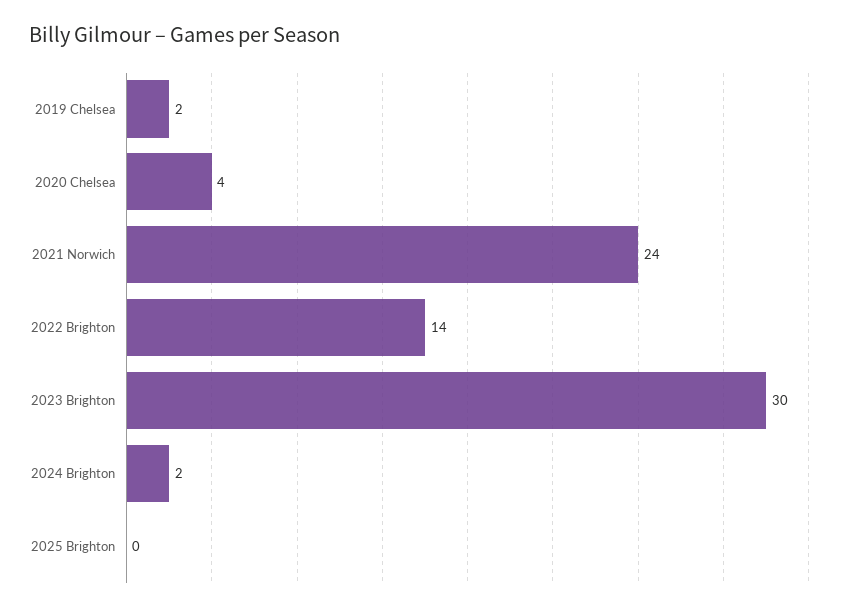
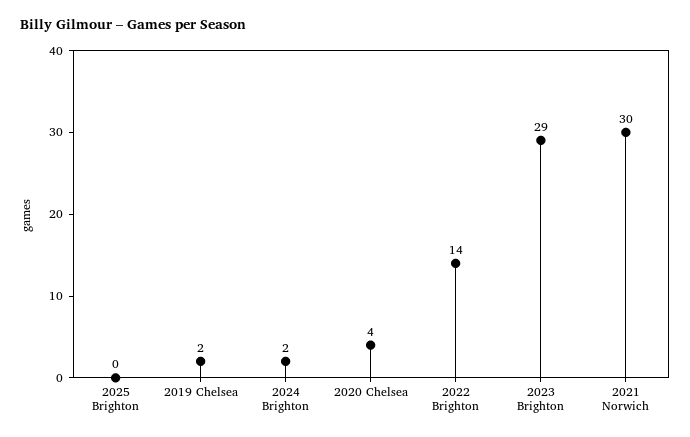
2021 Norwich: 24 -> 30
2023 Brighton: 30 -> 29

